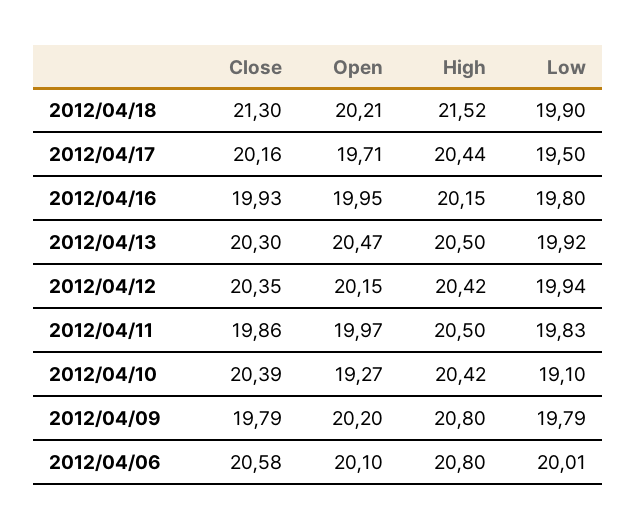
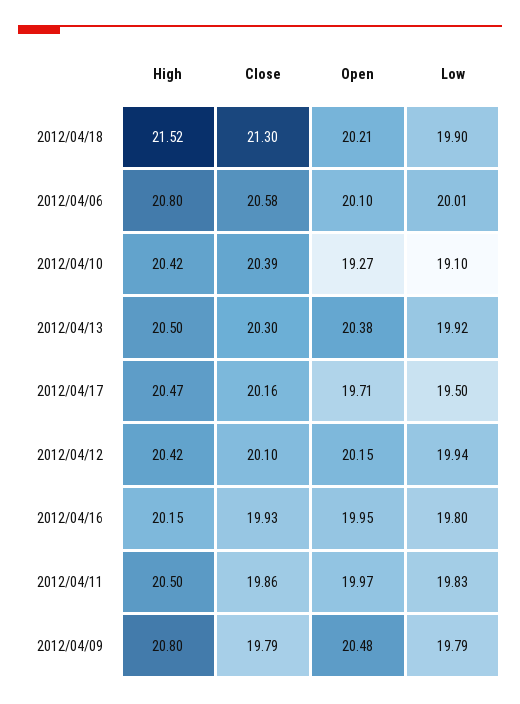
High, 2012/04/17: 20.44 -> 20.47
Open, 2012/04/13: 20.47 -> 20.38
Close, 2012/04/12: 20.35 -> 20.1
Open, 2012/04/09: 20.2 -> 20.48

